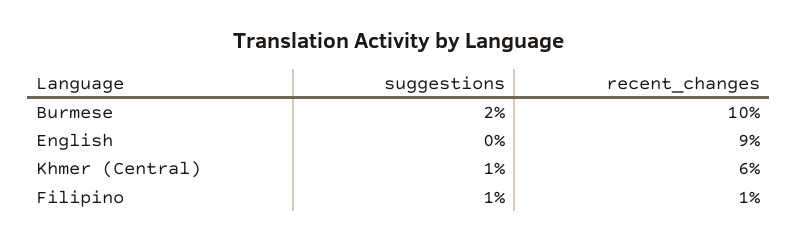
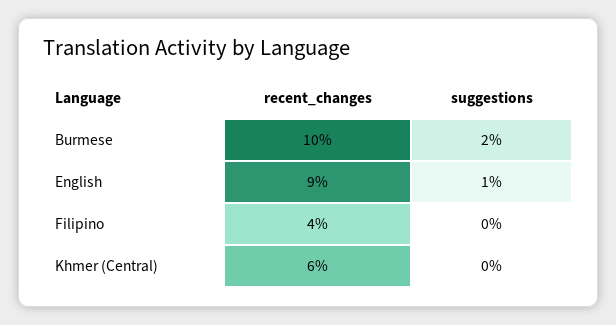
suggestions, English: 0 -> 1
suggestions, Khmer (Central): 1 -> 0
suggestions, Filipino: 1 -> 0
recent_changes, Filipino: 1 -> 4

